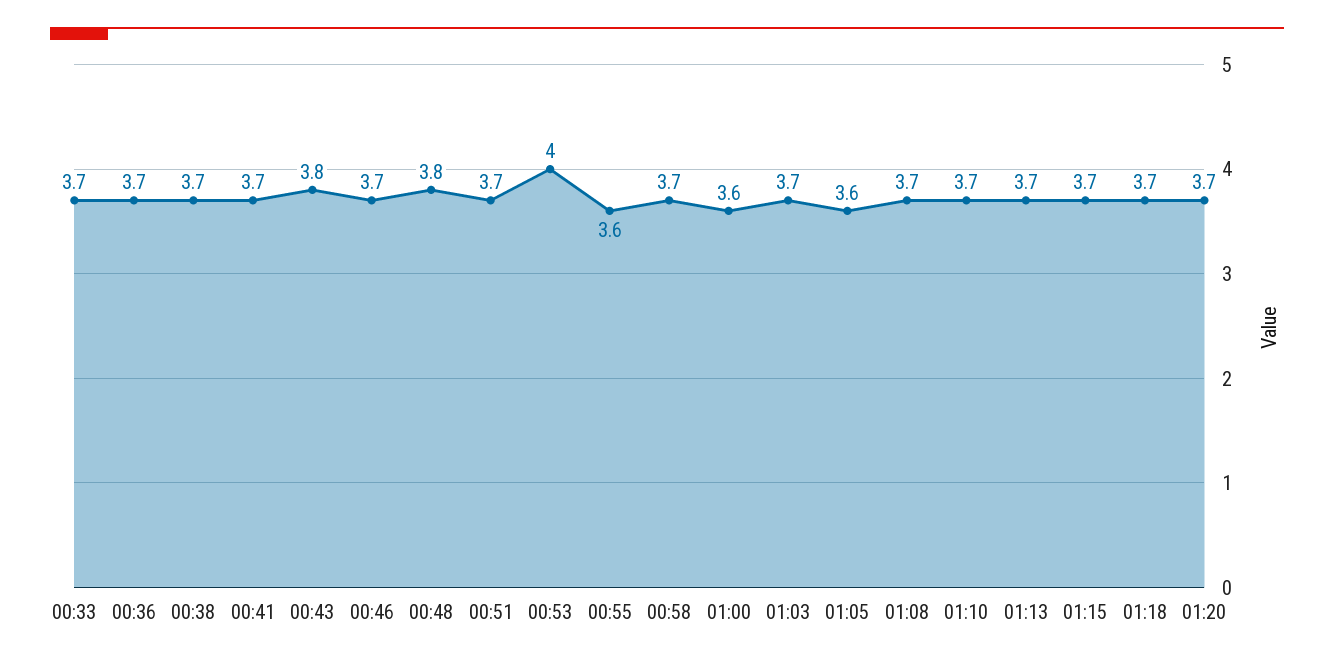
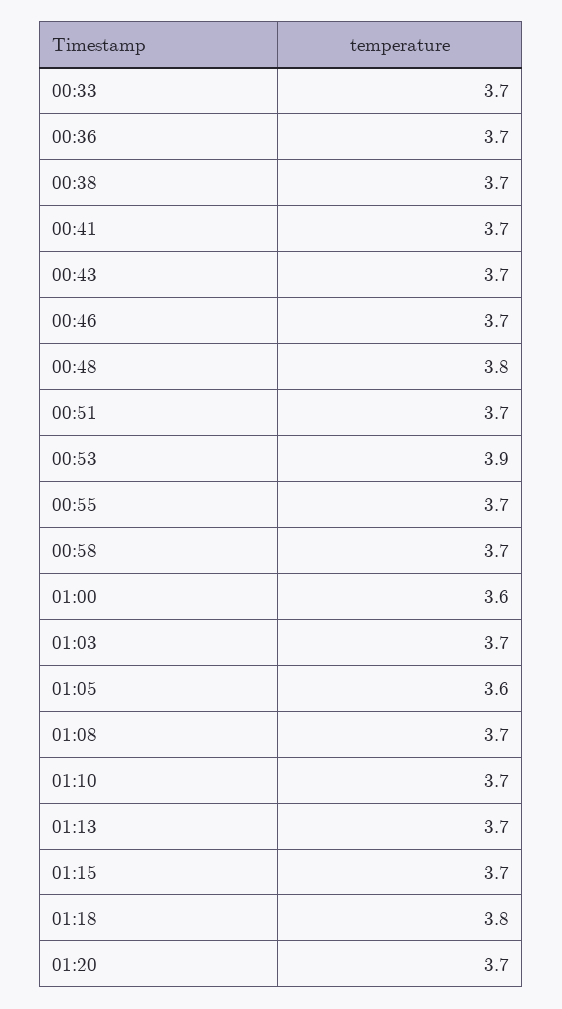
00:43: 3.8 -> 3.7
00:53: 4 -> 3.9
00:55: 3.6 -> 3.7
01:18: 3.7 -> 3.8

